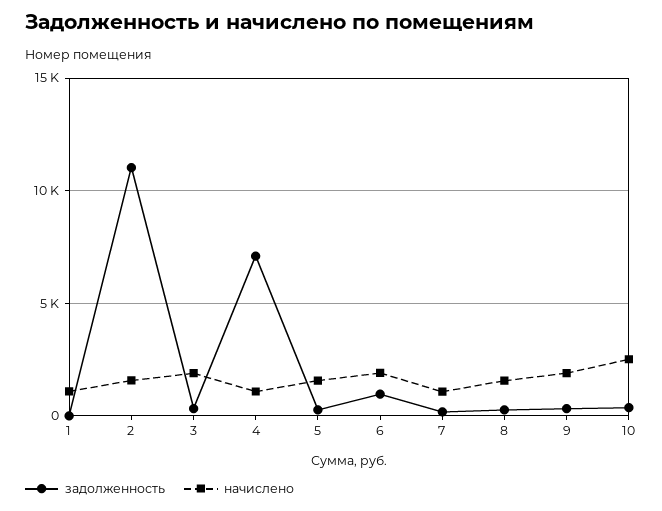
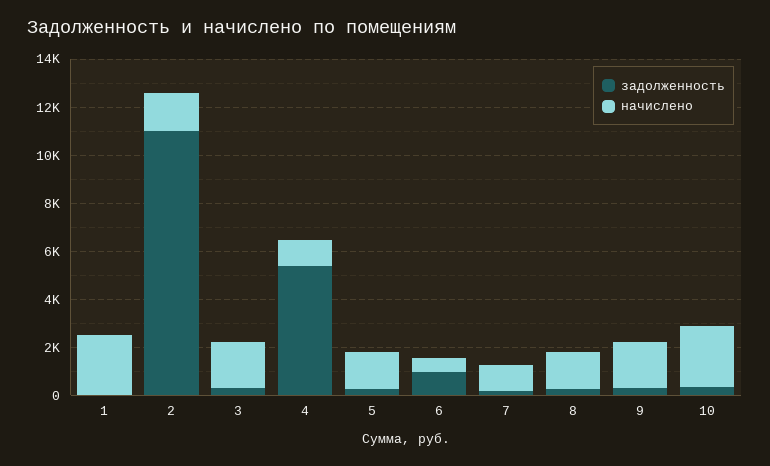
начислено, 1: 1000 -> 2500
задолженность, 4: 7000 -> 5500
начислено, 6: 2000 -> 500

